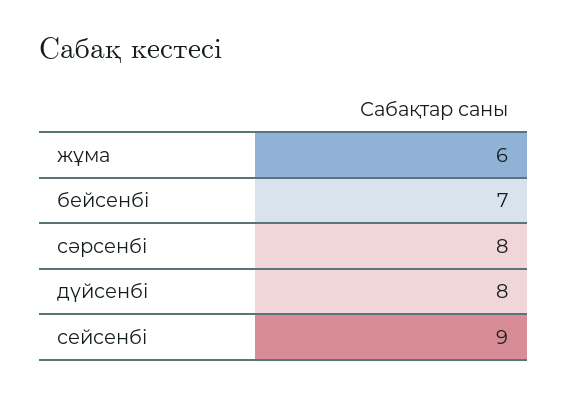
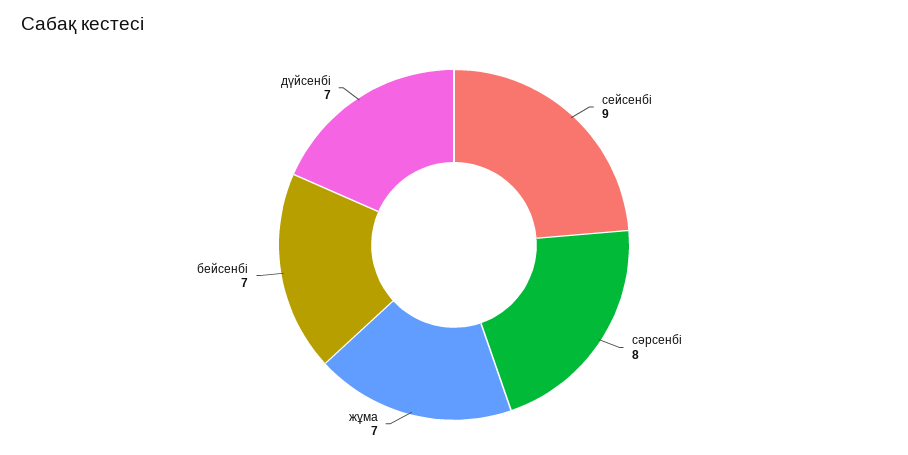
жұма: 6 -> 7
дүйсенбі: 8 -> 7

